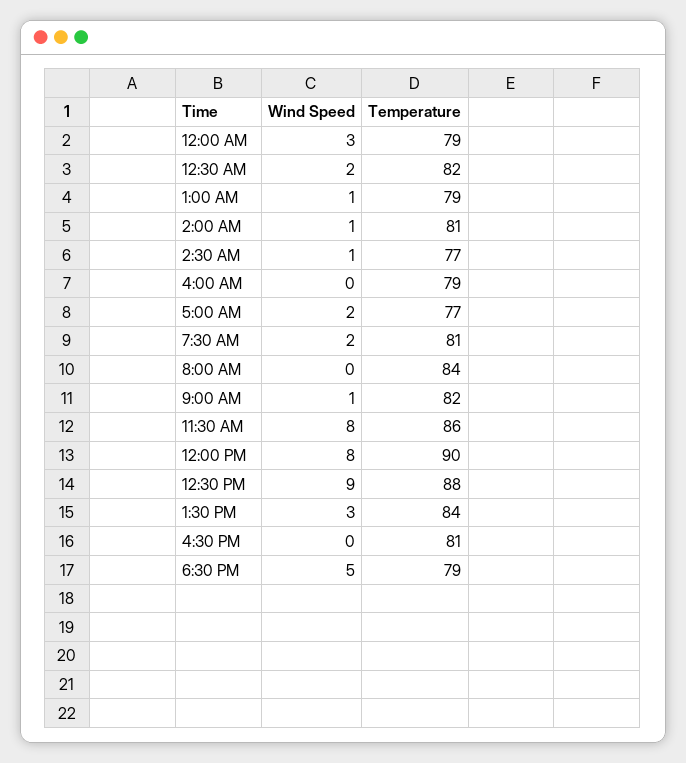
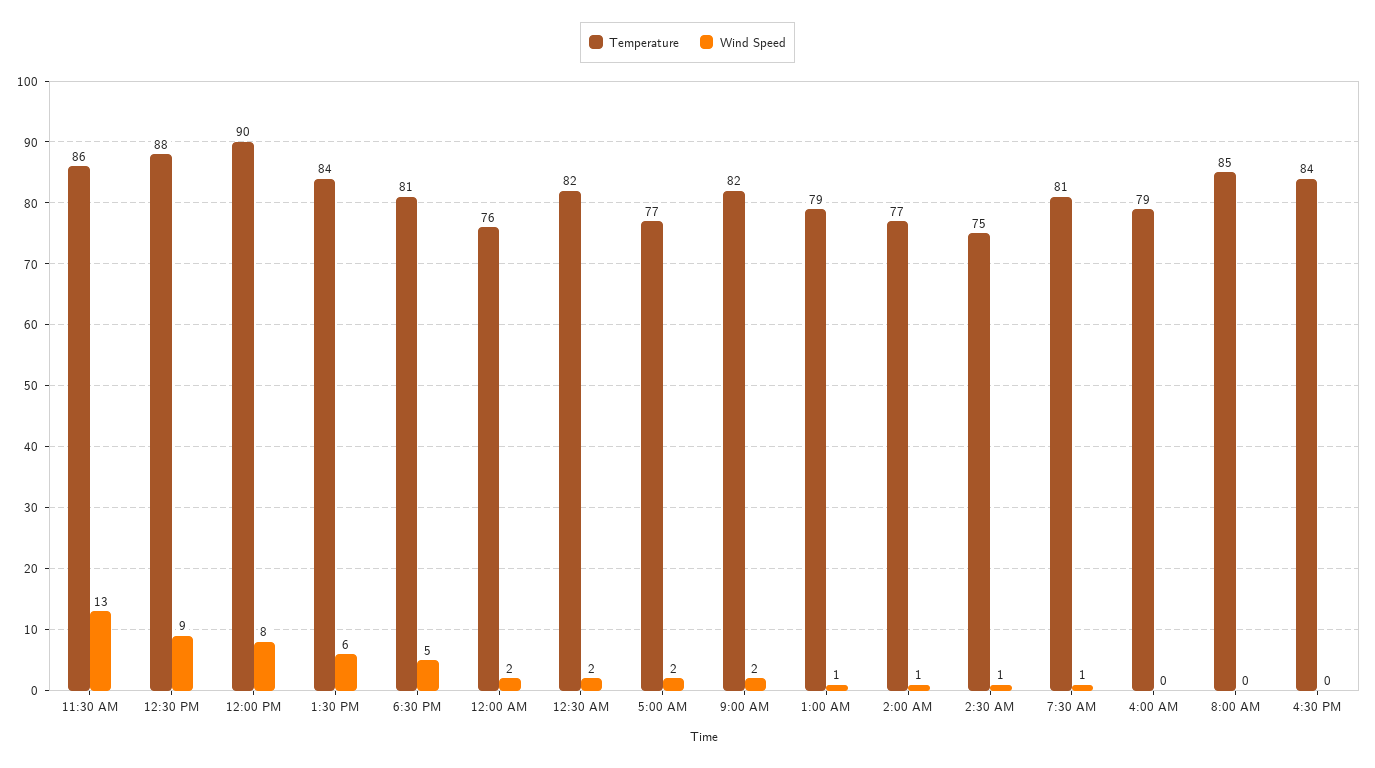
Wind Speed, 12:00 AM: 3 -> 2
Temperature, 12:00 AM: 79 -> 76
Temperature, 2:00 AM: 81 -> 77
Temperature, 2:30 AM: 77 -> 75
Wind Speed, 7:30 AM: 2 -> 1
Temperature, 8:00 AM: 84 -> 85
Wind Speed, 9:00 AM: 1 -> 2
Wind Speed, 11:30 AM: 8 -> 13
Wind Speed, 1:30 PM: 3 -> 6
Temperature, 4:30 PM: 81 -> 84
Temperature, 6:30 PM: 79 -> 81

